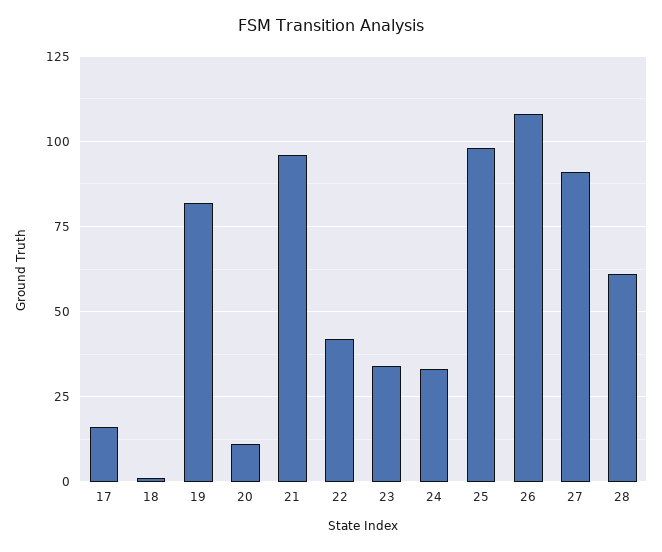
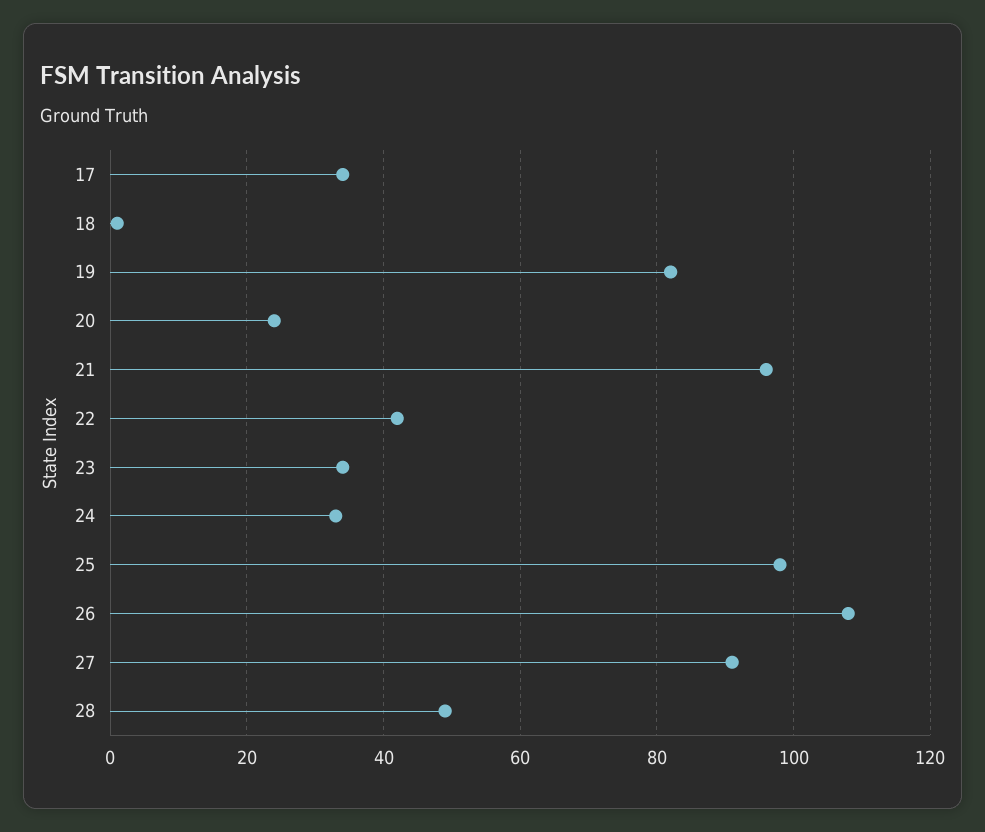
17: 15 -> 35
20: 10 -> 25
28: 60 -> 50

